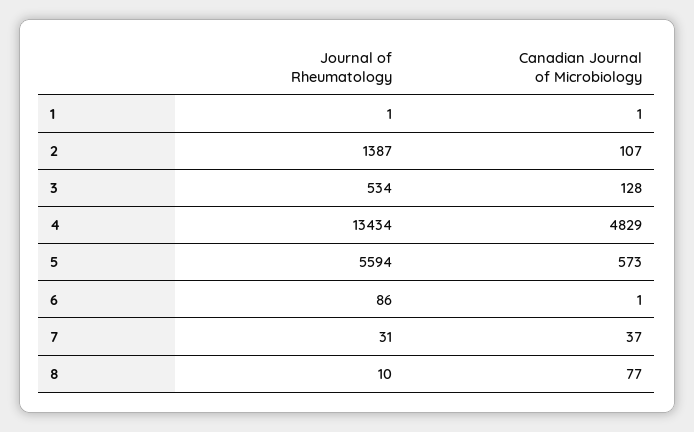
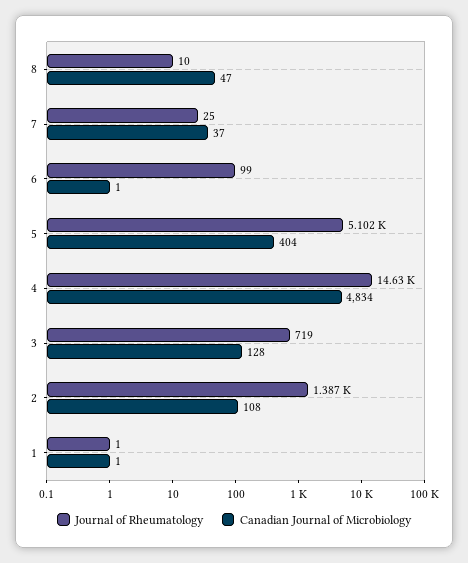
Canadian Journal of Microbiology, 2: 107 -> 108
Journal of Rheumatology, 3: 534 -> 719
Journal of Rheumatology, 4: 13434 -> 14630
Canadian Journal of Microbiology, 4: 4829 -> 4834
Journal of Rheumatology, 5: 5594 -> 5102
Canadian Journal of Microbiology, 5: 573 -> 404
Journal of Rheumatology, 6: 86 -> 99
Journal of Rheumatology, 7: 31 -> 25
Canadian Journal of Microbiology, 8: 77 -> 47

